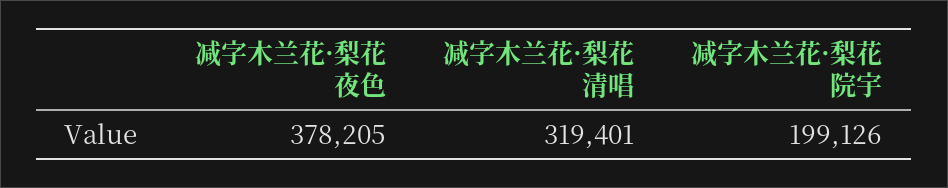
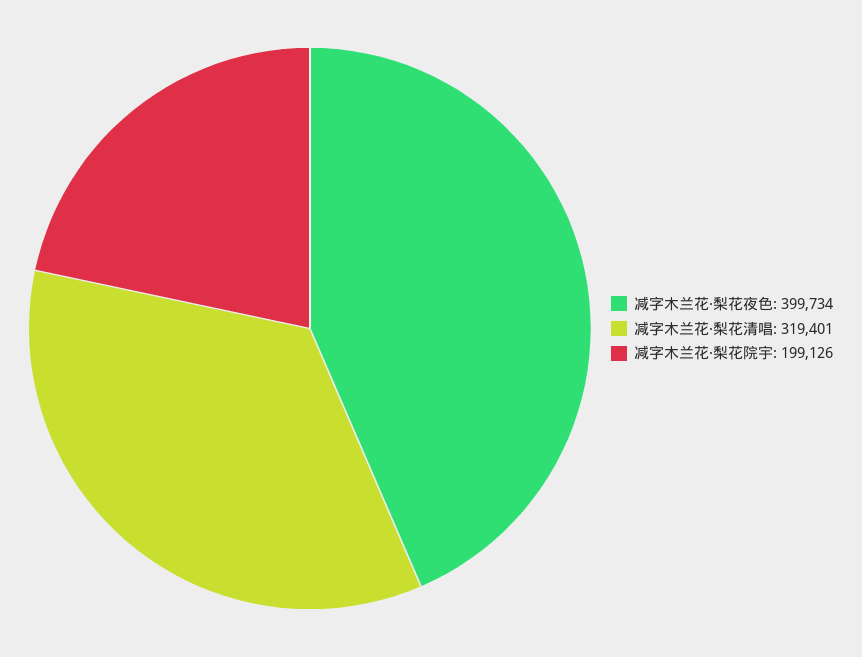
减字木兰花·梨花夜色: 378205 -> 399734

